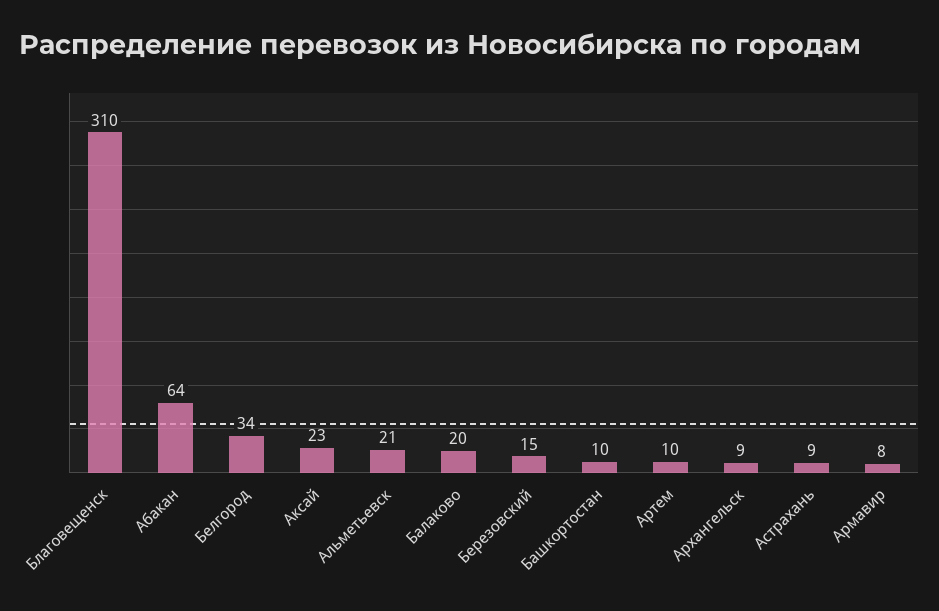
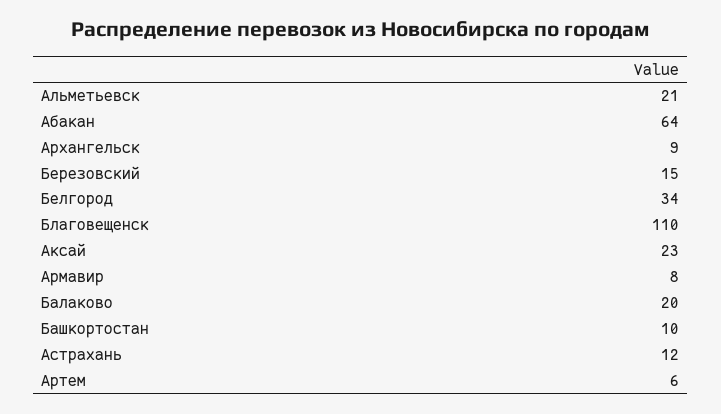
Благовещенск: 310 -> 110
Артем: 10 -> 6
Астрахань: 9 -> 12

